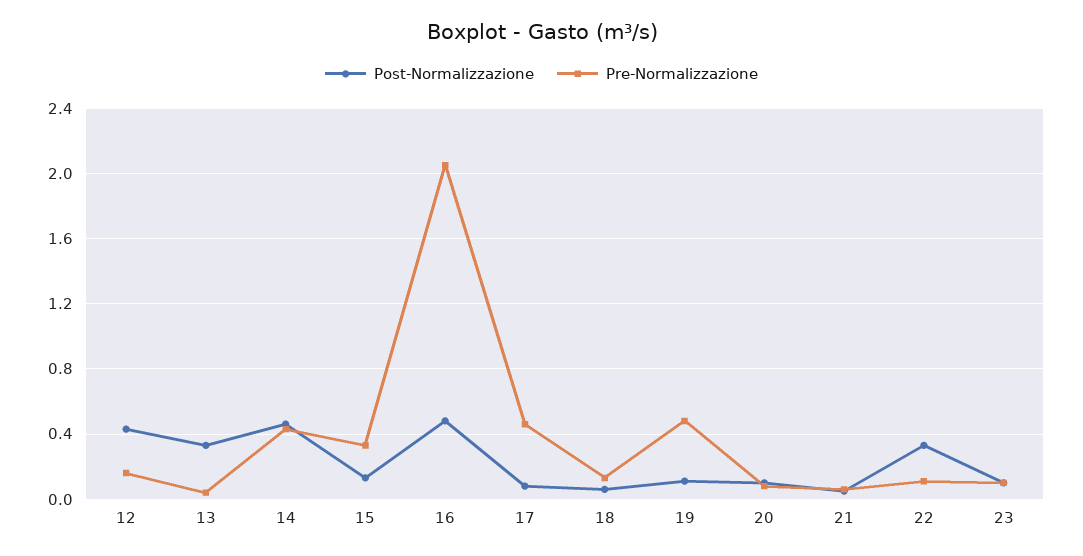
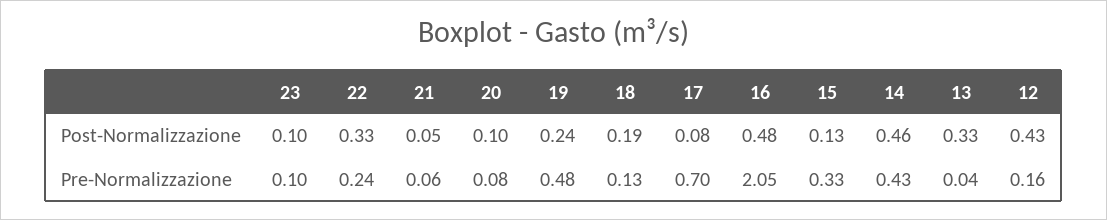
Pre-Normalizzazione, 17: 0.45 -> 0.7
Post-Normalizzazione, 18: 0.05 -> 0.19
Post-Normalizzazione, 19: 0.1 -> 0.24
Pre-Normalizzazione, 22: 0.1 -> 0.24

